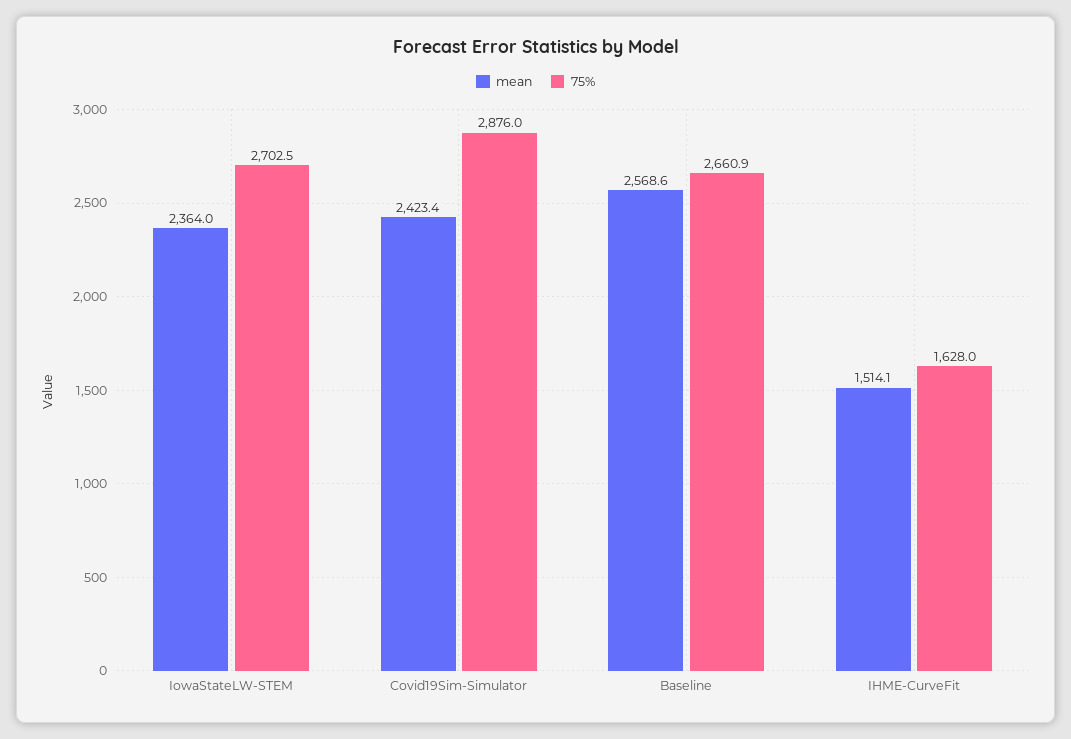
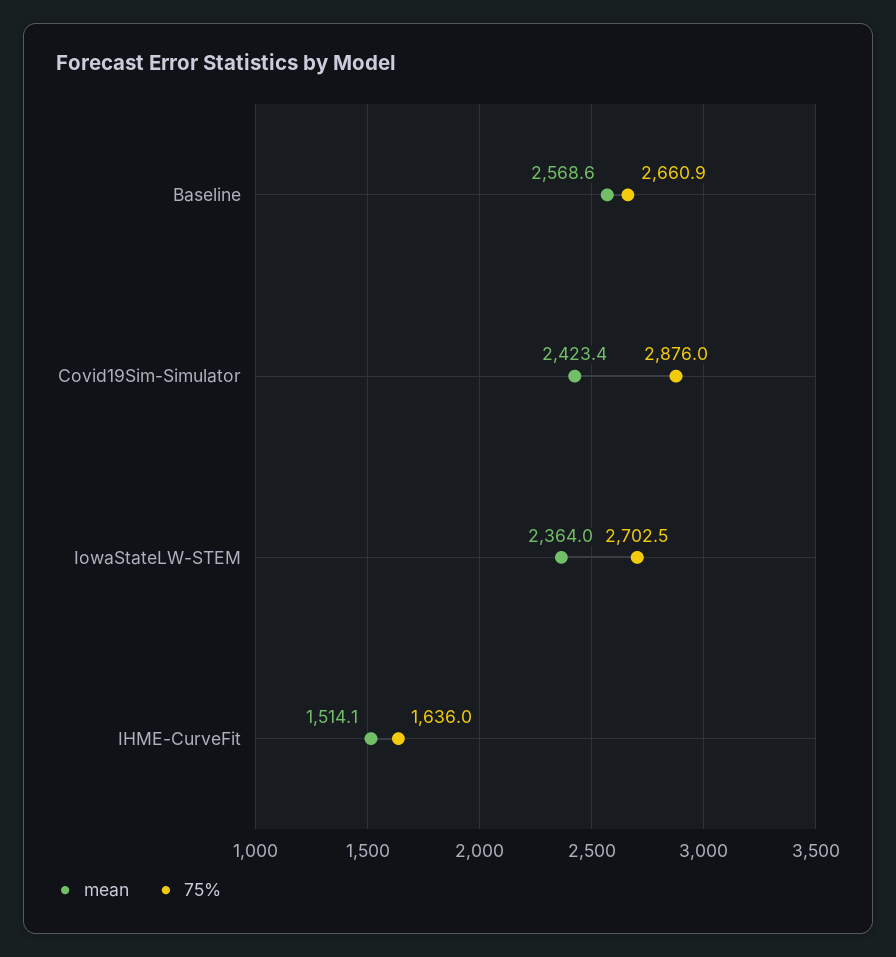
75%, IHME-CurveFit: 1628 -> 1636

